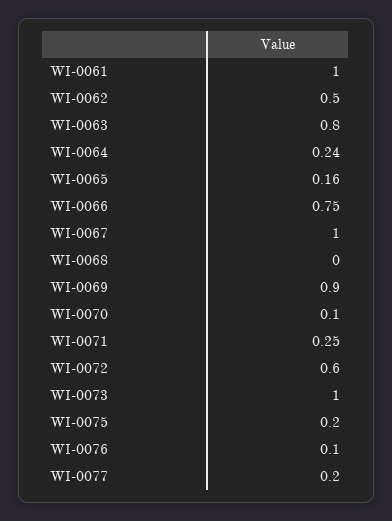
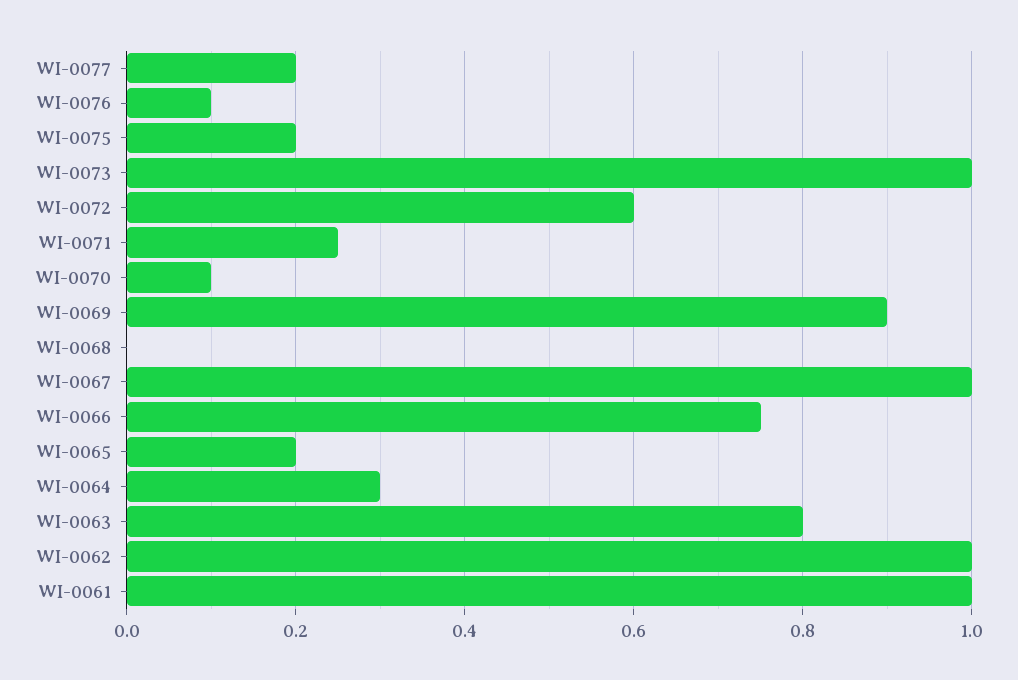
WI-0062: 0.5 -> 1
WI-0064: 0.24 -> 0.3
WI-0065: 0.16 -> 0.2

